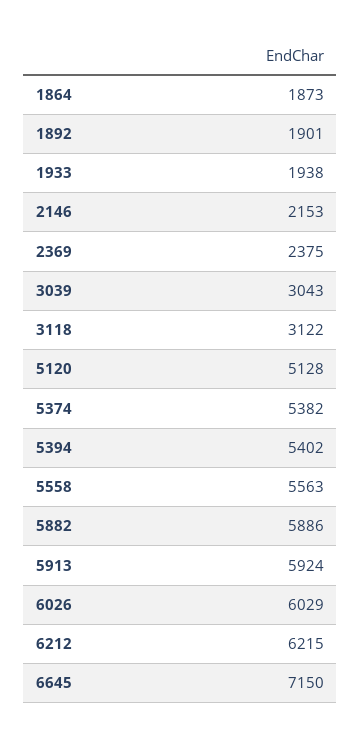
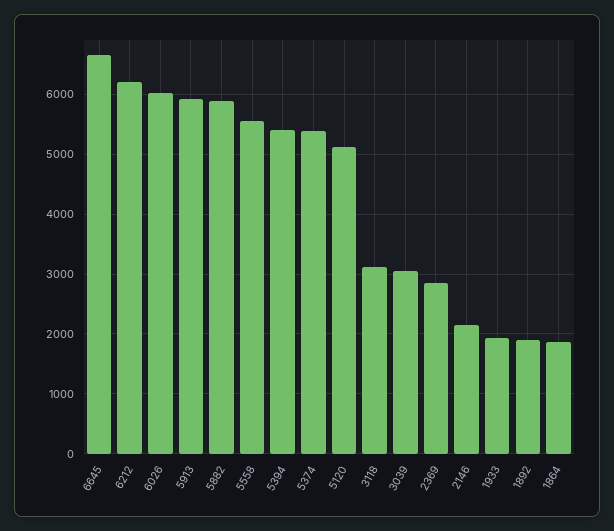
2369: 2375 -> 2800
6645: 7150 -> 6600

